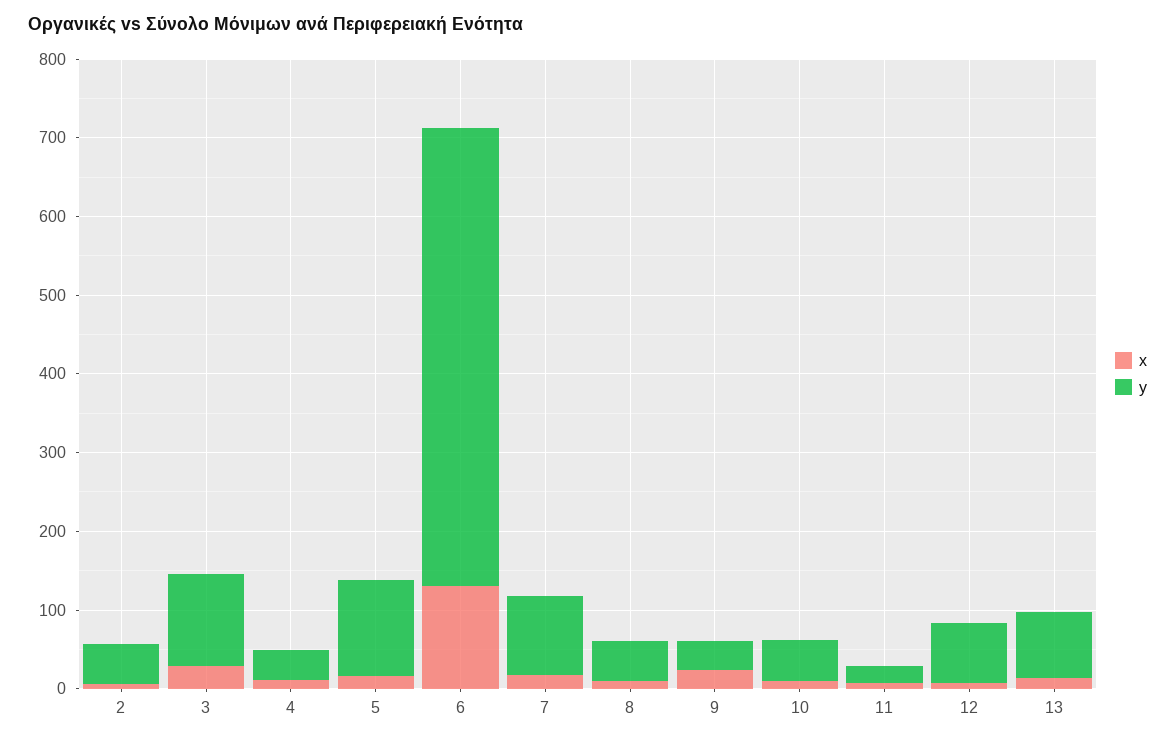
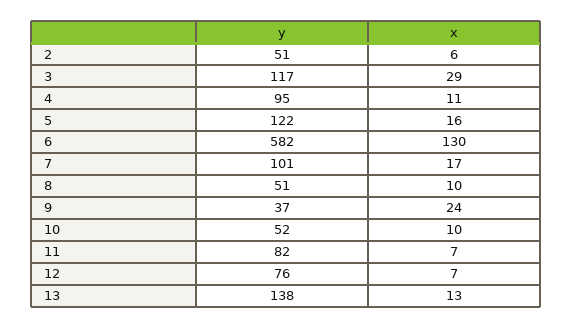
y, 4: 40 -> 95
y, 11: 20 -> 82
y, 13: 80 -> 138

